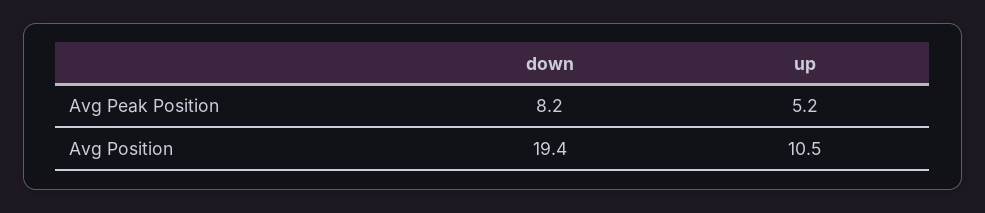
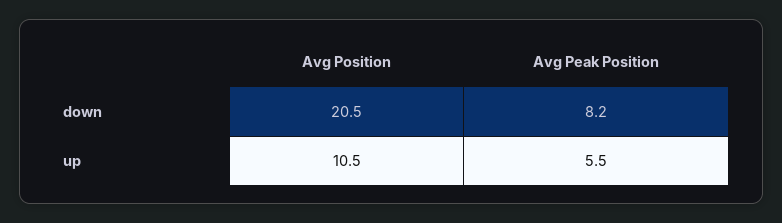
up, Avg Peak Position: 5.2 -> 5.5
down, Avg Position: 19.4 -> 20.5

